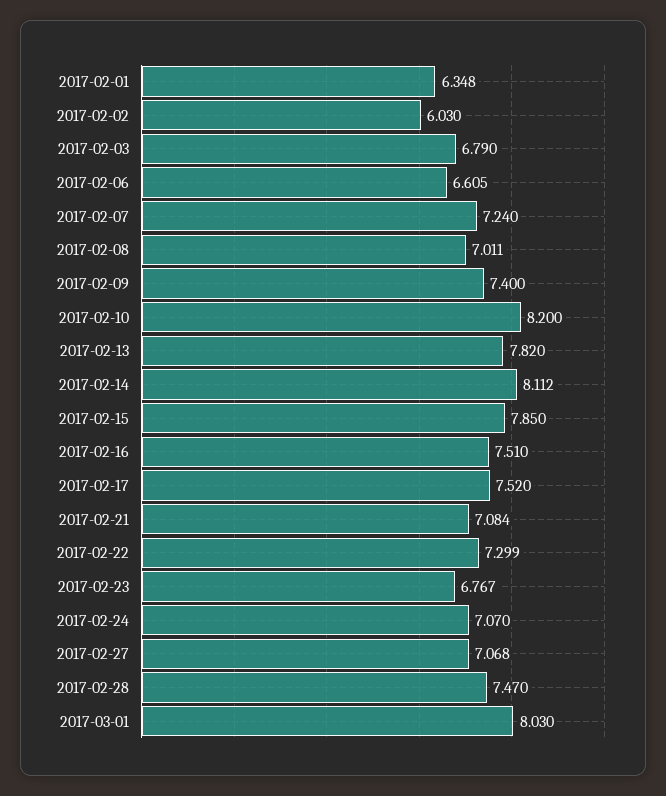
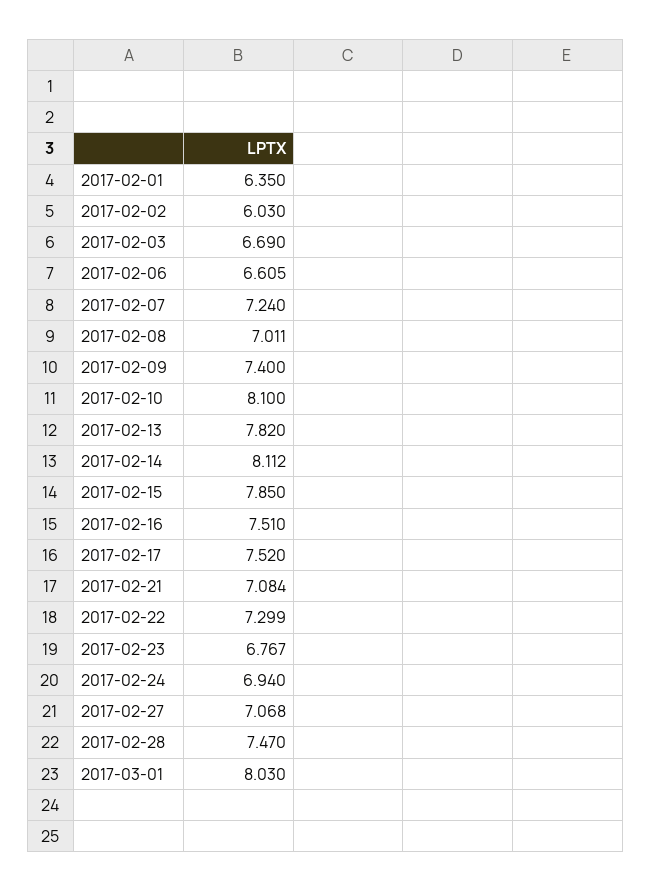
2017-02-01: 6.348 -> 6.35
2017-02-03: 6.79 -> 6.69
2017-02-10: 8.2 -> 8.1
2017-02-24: 7.07 -> 6.94

